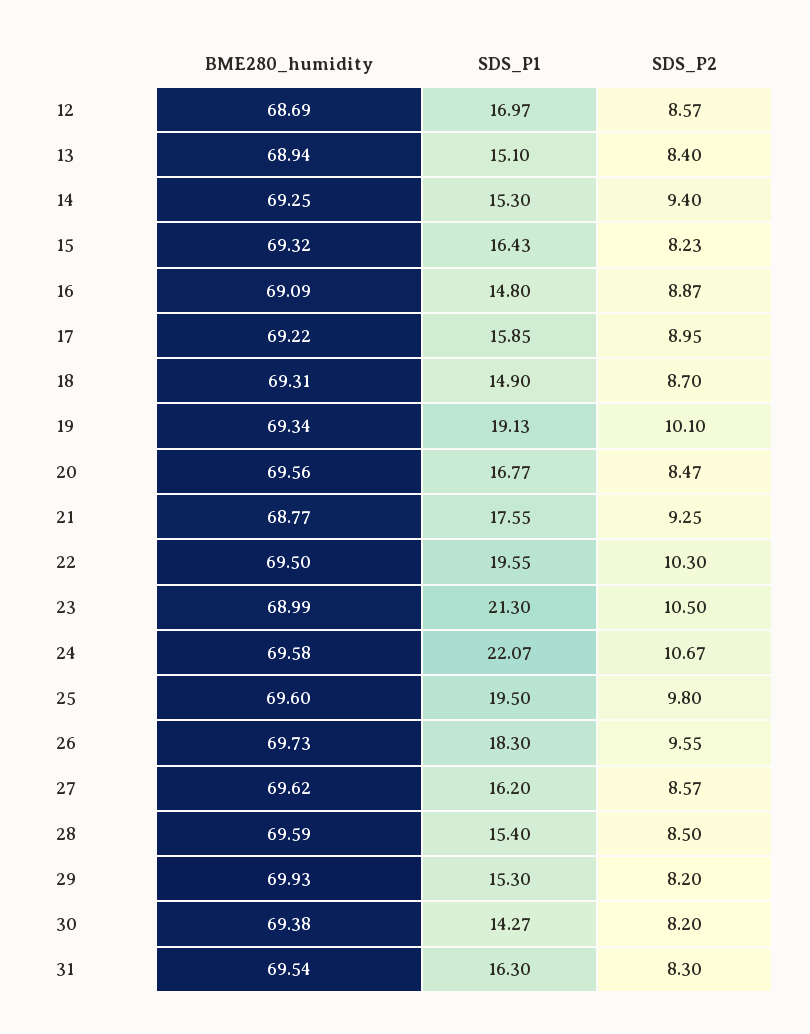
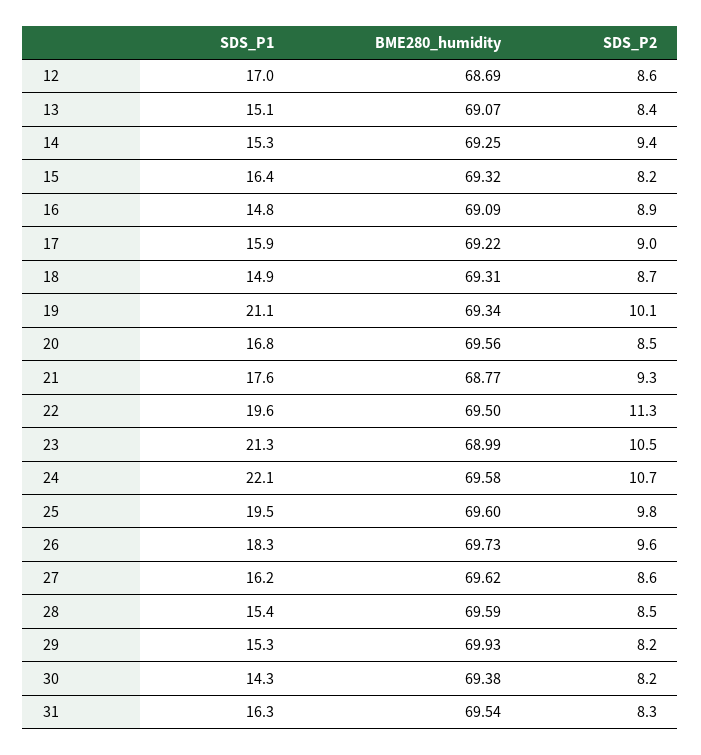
BME280_humidity, 13: 68.94 -> 69.07
SDS_P1, 19: 19.13 -> 21.1
SDS_P2, 22: 10.3 -> 11.3

